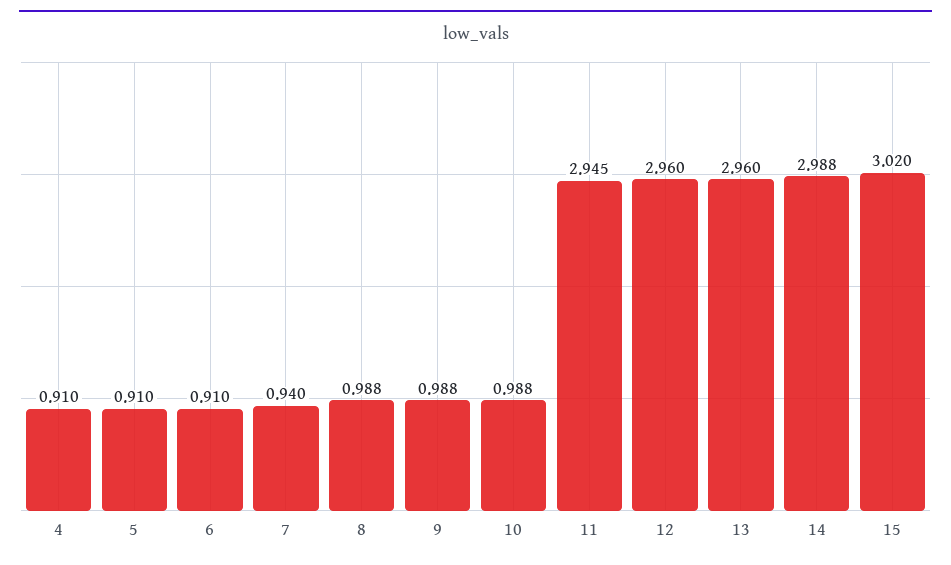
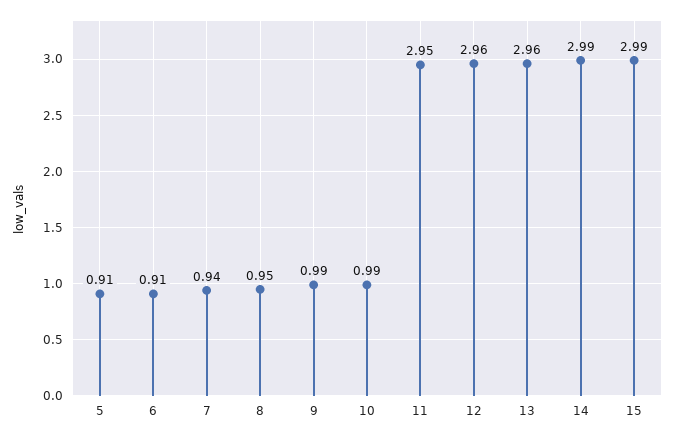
4: 0.91 -> none
8: 0.988 -> 0.95
15: 3.02 -> 2.99

